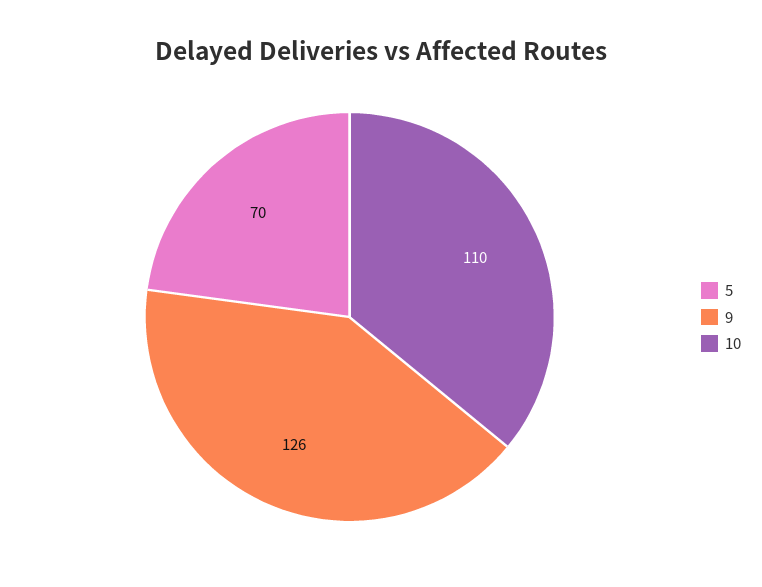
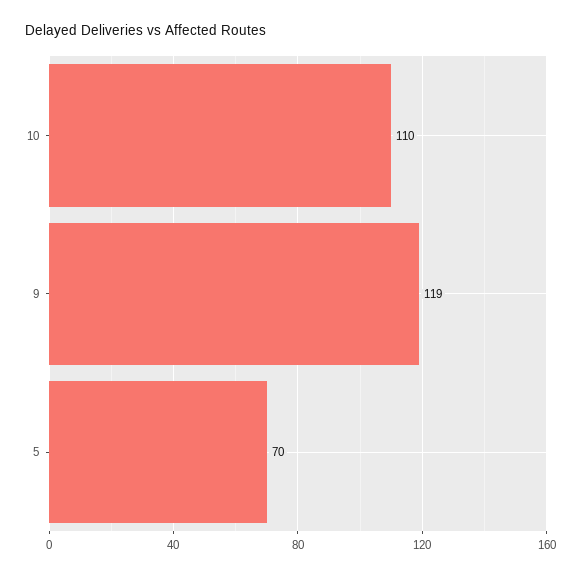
9: 126 -> 119

